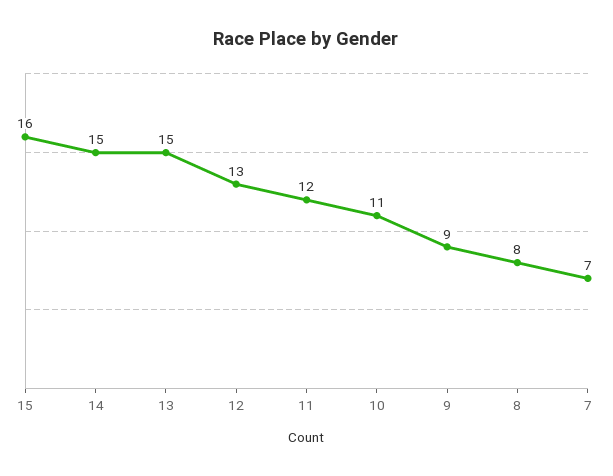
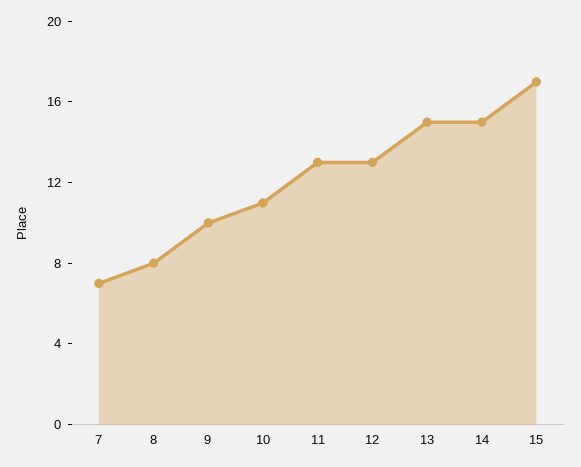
15: 16 -> 17
11: 12 -> 13
9: 9 -> 10

